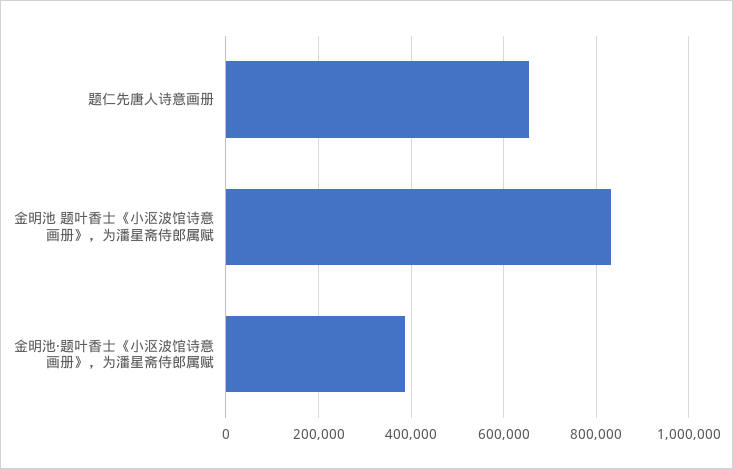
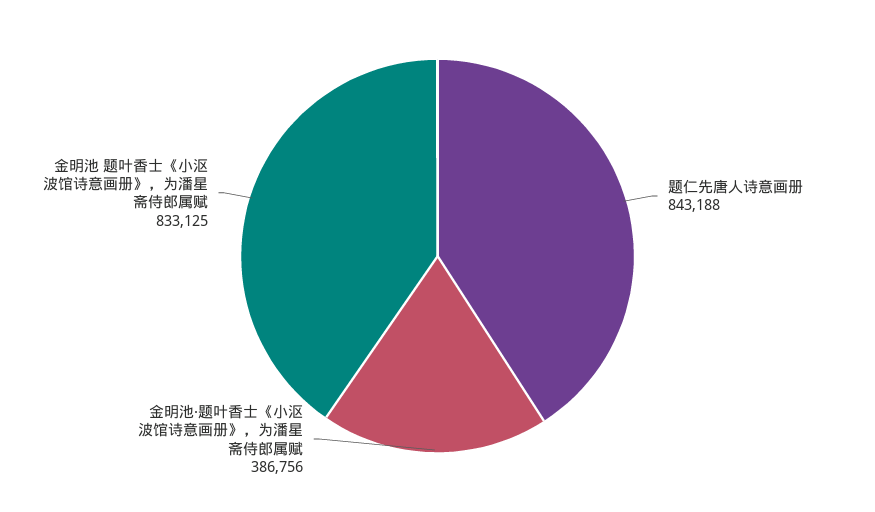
题仁先唐人诗意画册: 660000 -> 843188

